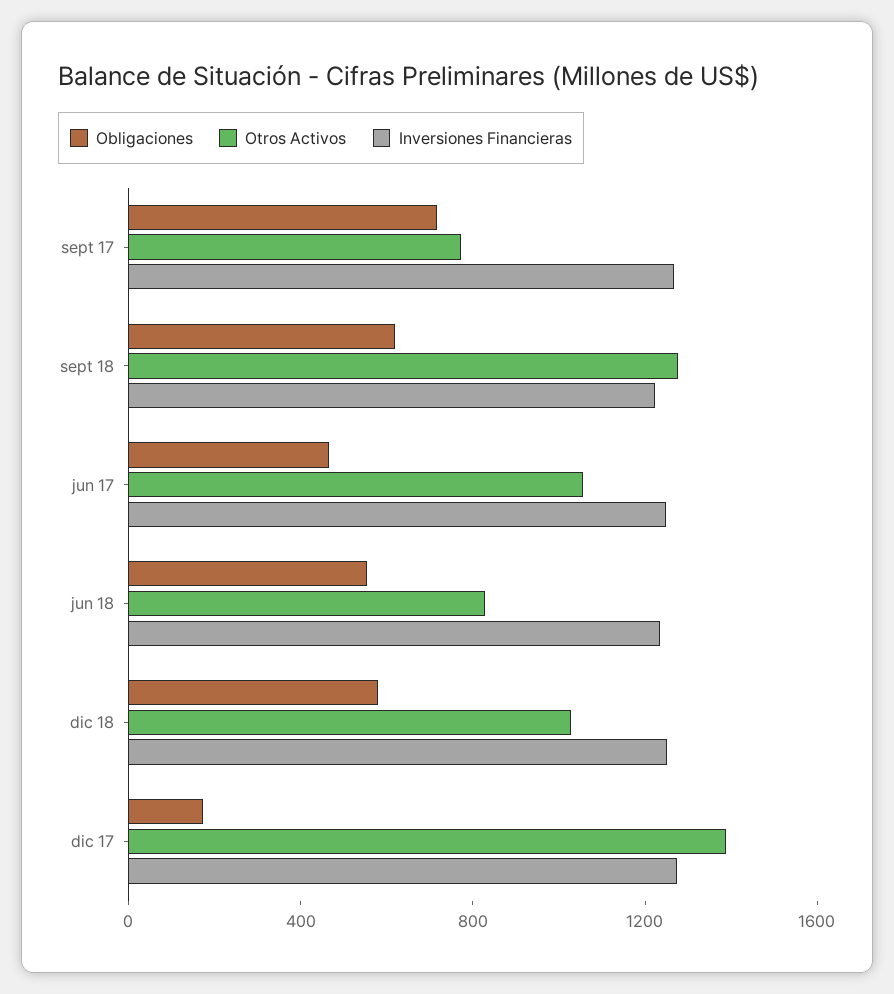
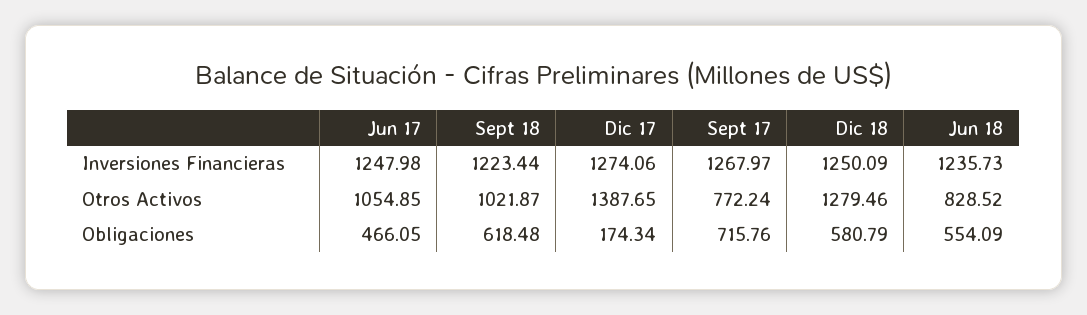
Otros Activos, sept 18: 1300 -> 1021.87
Otros Activos, dic 18: 1000 -> 1279.46

